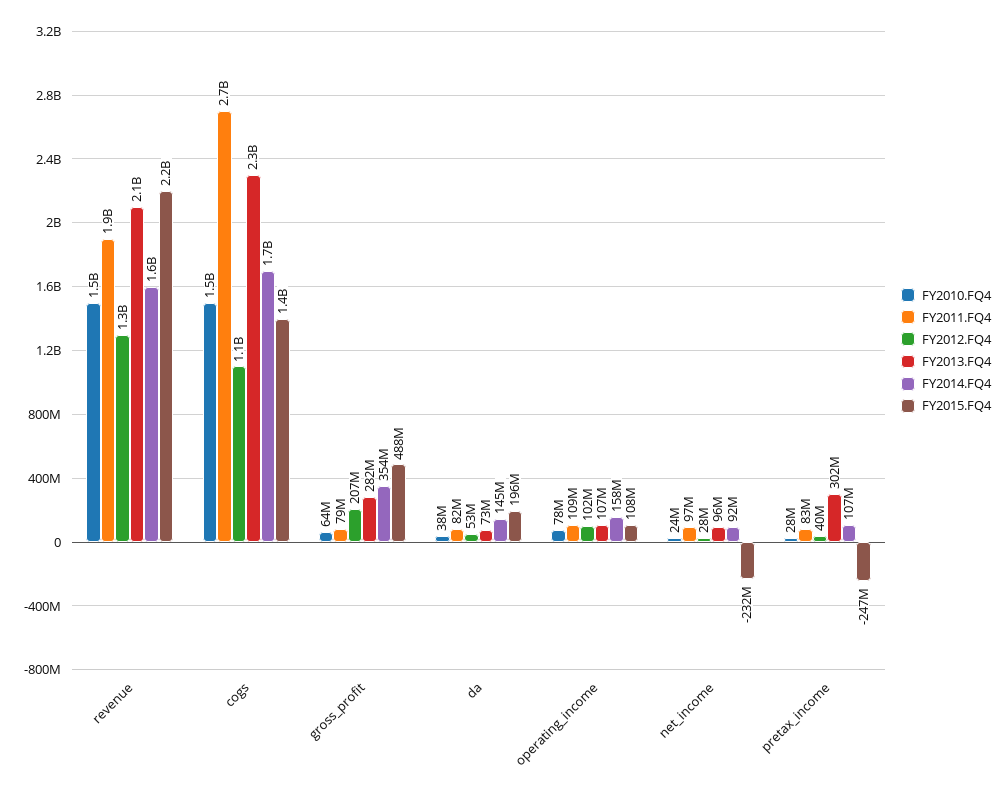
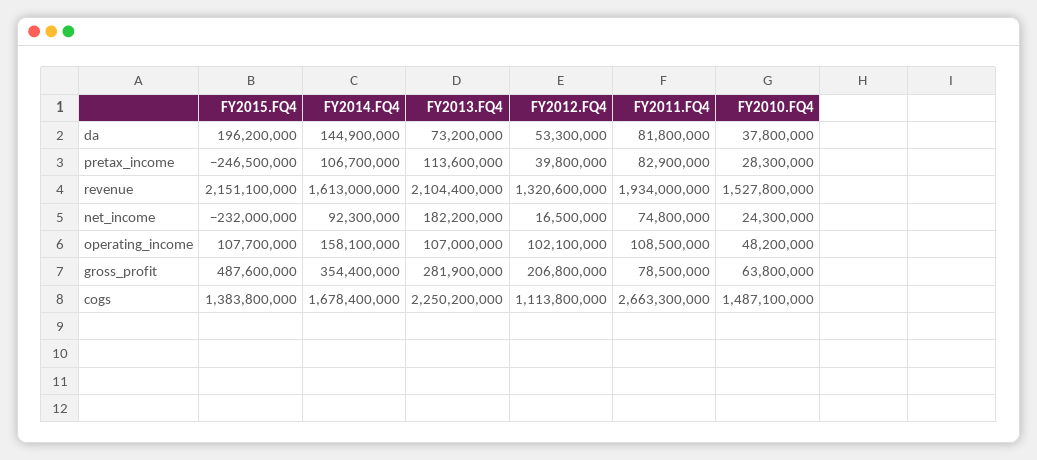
FY2010.FQ4, operating_income: 78000000 -> 48200000
FY2011.FQ4, net_income: 97000000 -> 74800000
FY2012.FQ4, net_income: 28000000 -> 16500000
FY2013.FQ4, net_income: 96000000 -> 182200000
FY2013.FQ4, pretax_income: 302000000 -> 113600000

